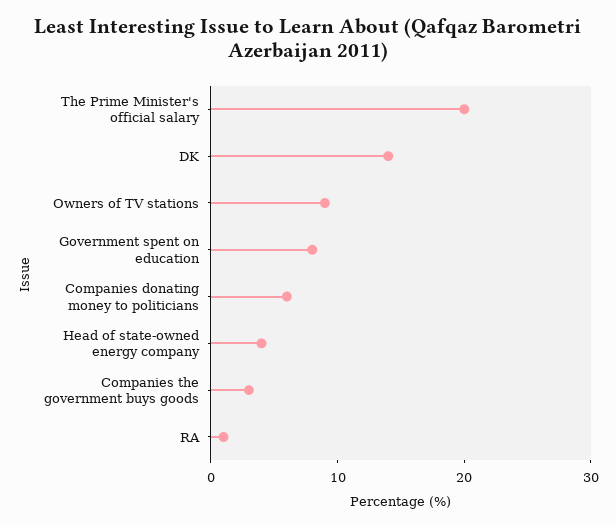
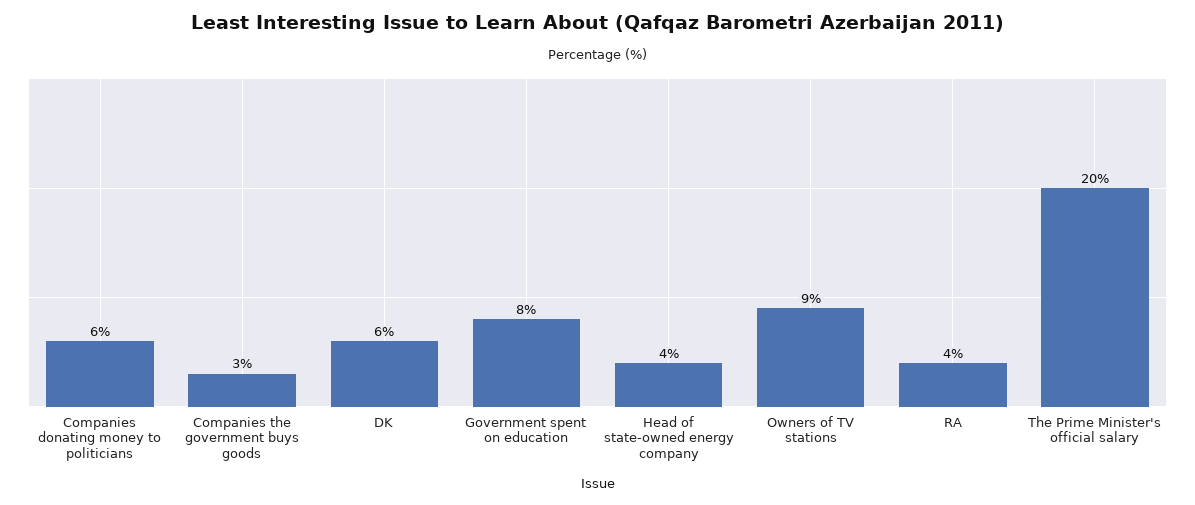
DK: 14 -> 6
RA: 1 -> 4

